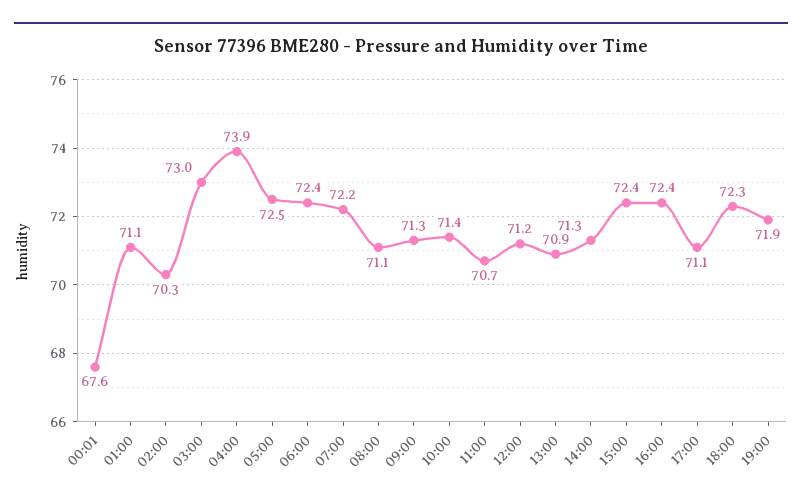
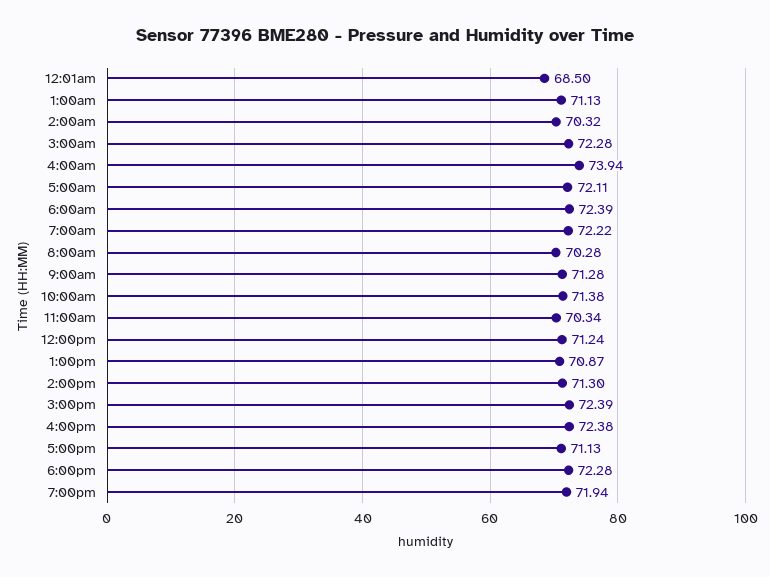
00:01: 67.6 -> 68.5
03:00: 73 -> 72.28
05:00: 72.5 -> 72.11
08:00: 71.1 -> 70.28
11:00: 70.7 -> 70.34

